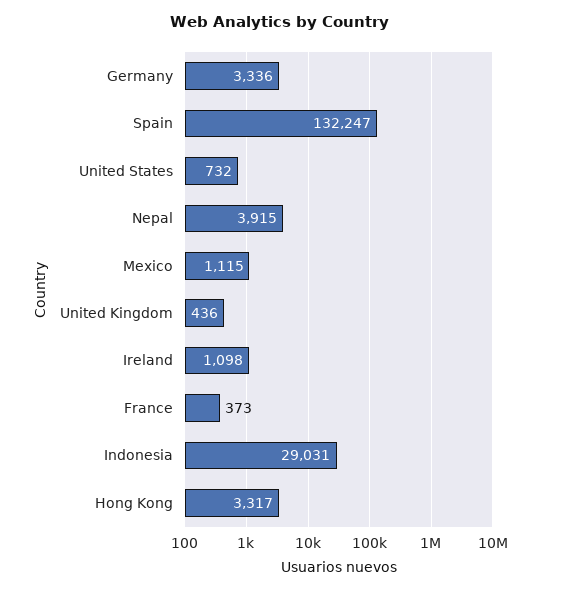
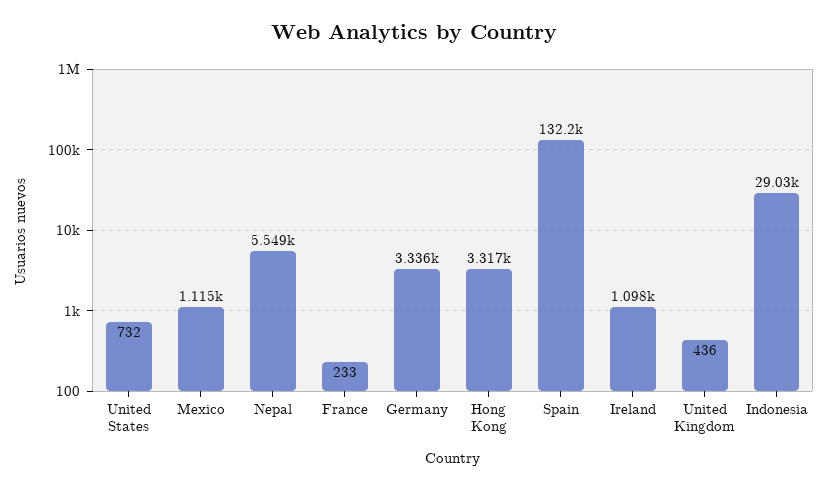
Nepal: 3915 -> 5549
France: 373 -> 233

